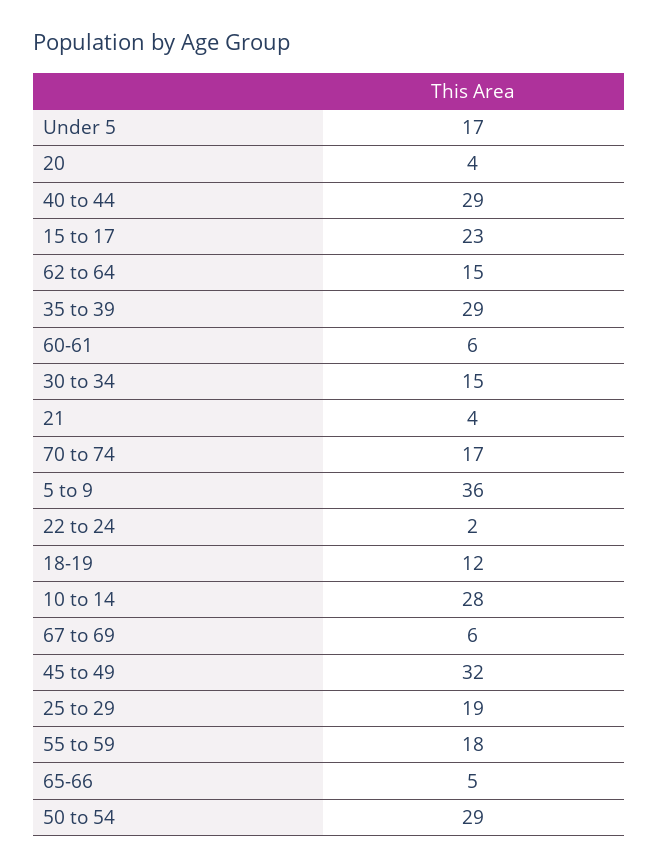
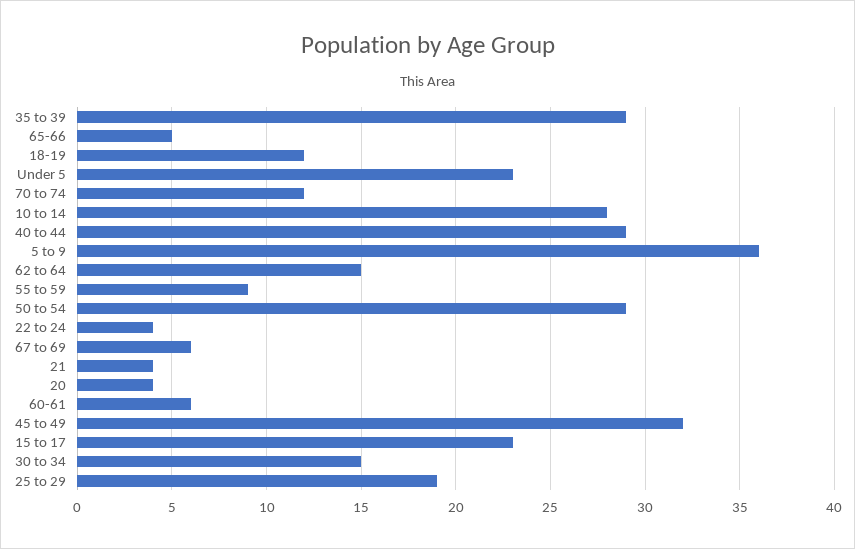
Under 5: 17 -> 23
70 to 74: 17 -> 12
22 to 24: 2 -> 4
55 to 59: 18 -> 9

